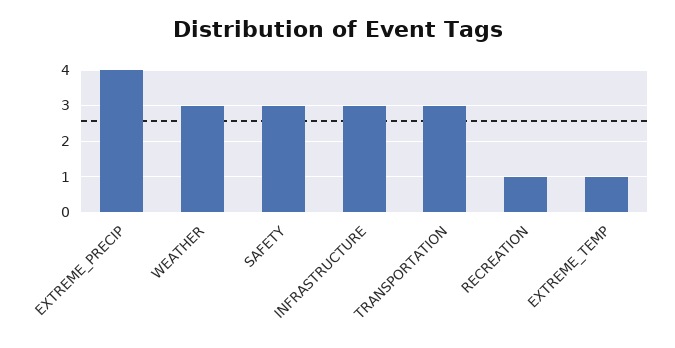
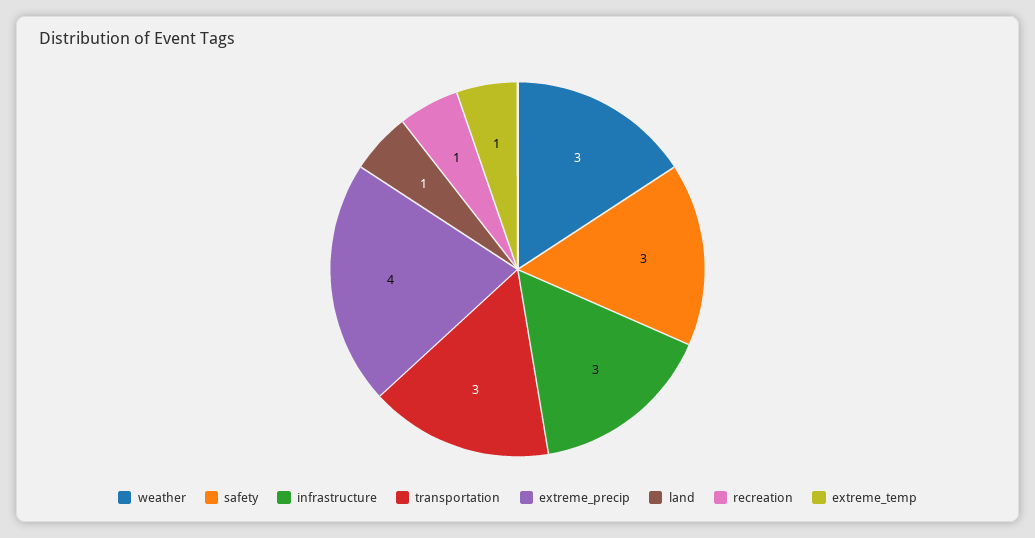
land: none -> 1

